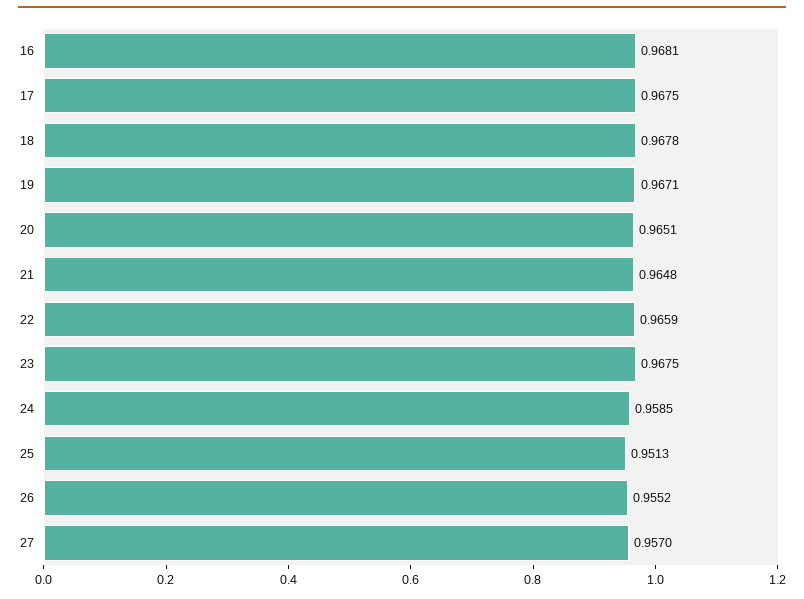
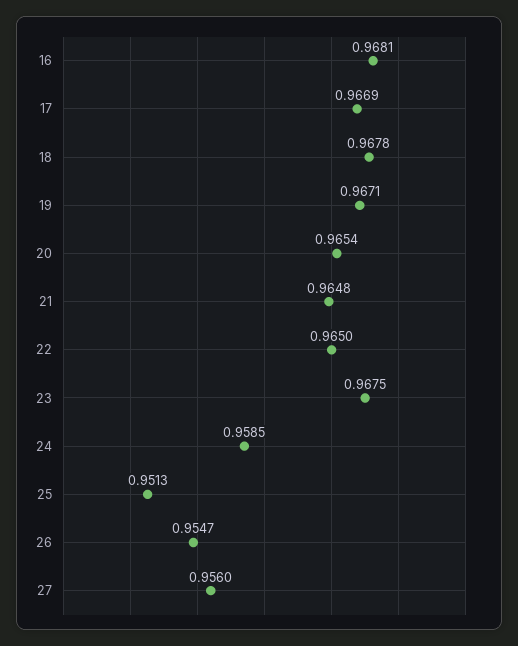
17: 0.9675 -> 0.9669
20: 0.9651 -> 0.9654
22: 0.9659 -> 0.965
26: 0.9552 -> 0.9547
27: 0.957 -> 0.956

